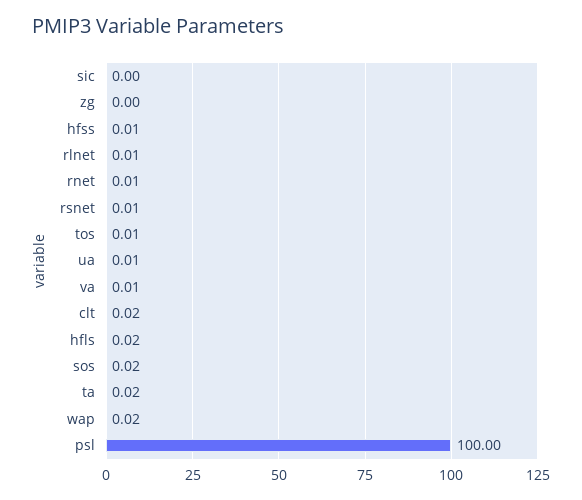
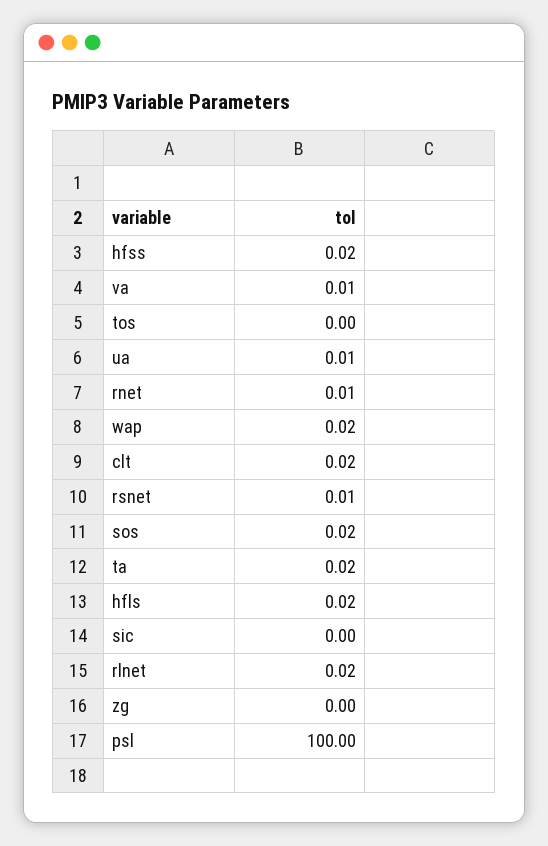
hfss: 0.01 -> 0.02
rlnet: 0.01 -> 0.02
tos: 0.01 -> 0

